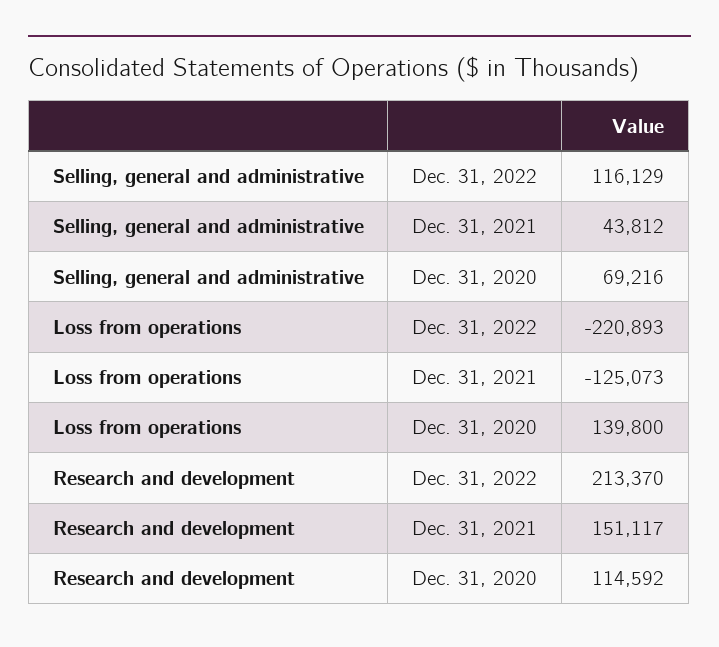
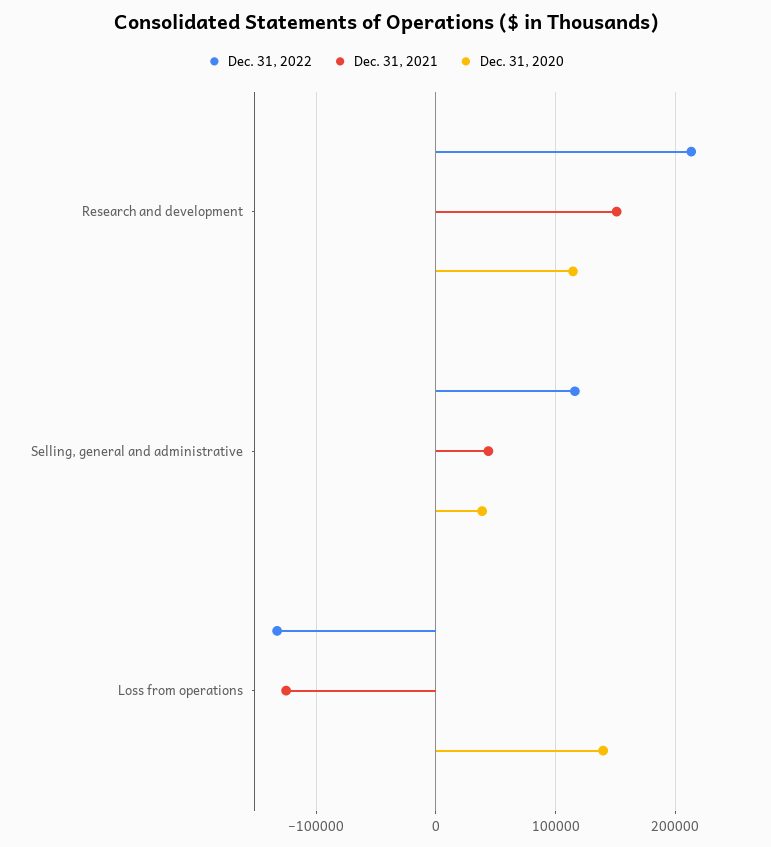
Dec. 31, 2020, Selling, general and administrative: 69216 -> 40000
Dec. 31, 2022, Loss from operations: -220893 -> -130000

